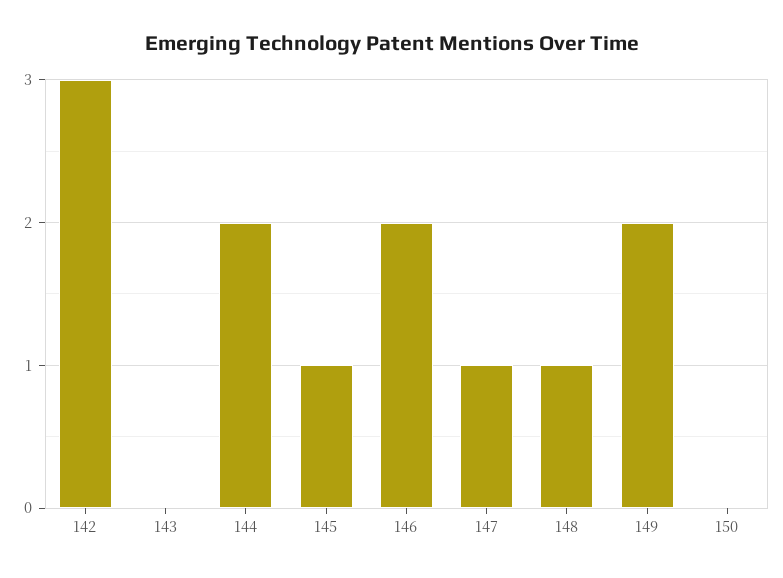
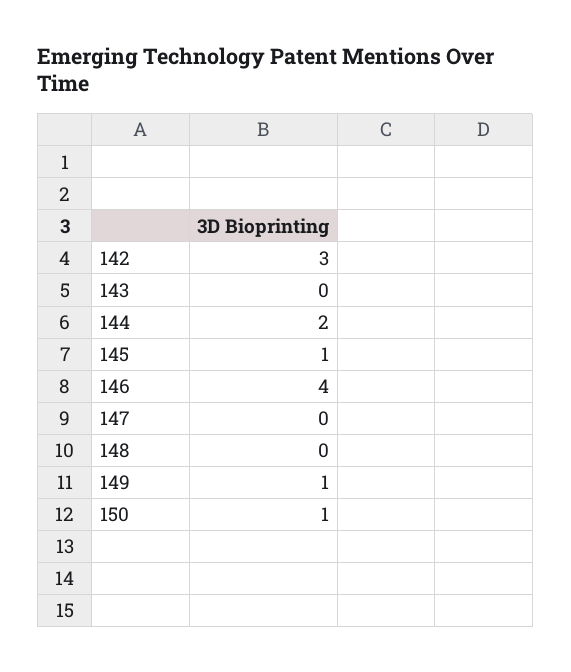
146: 2 -> 4
147: 1 -> 0
148: 1 -> 0
149: 2 -> 1
150: 0 -> 1

